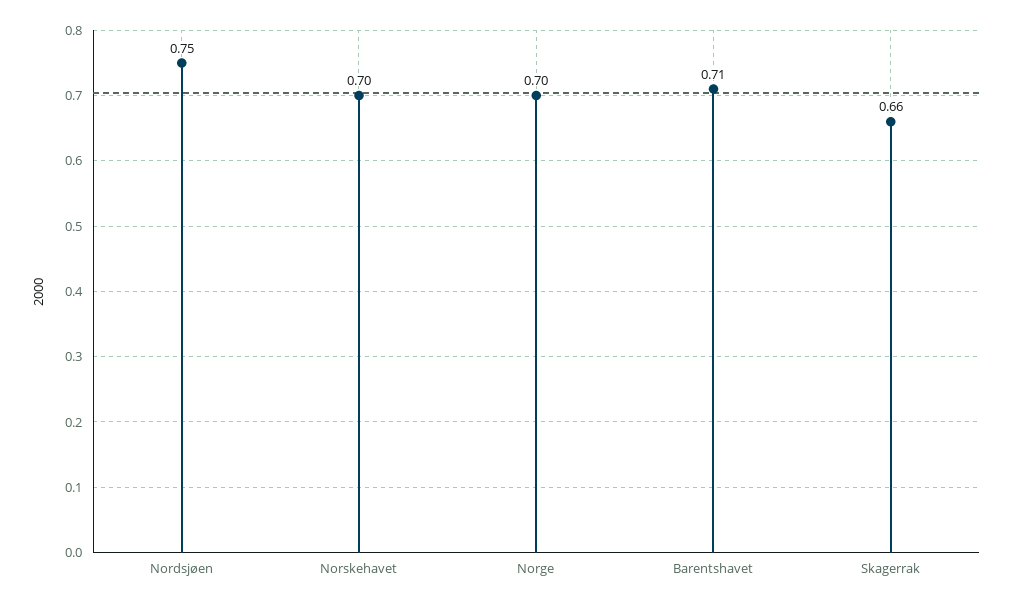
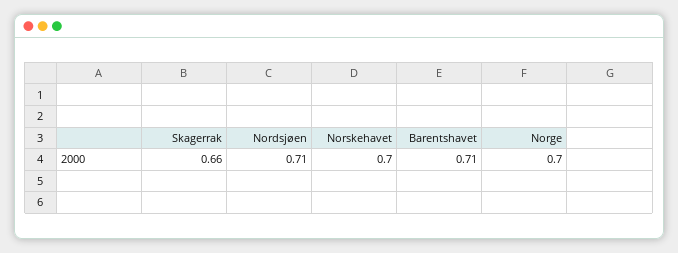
Nordsjøen: 0.75 -> 0.71

